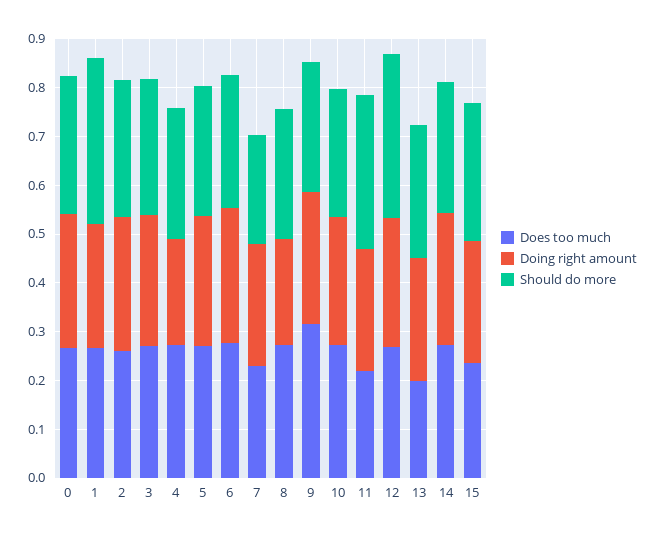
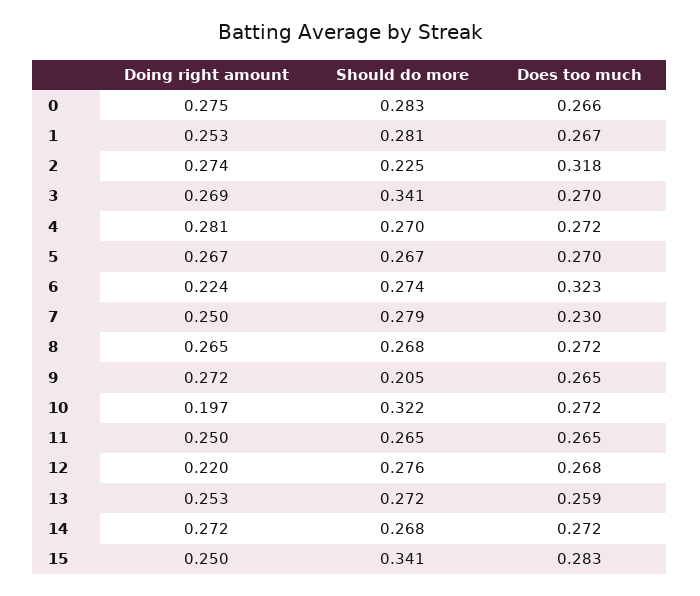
Should do more, 1: 0.34 -> 0.281
Does too much, 2: 0.26 -> 0.318
Should do more, 2: 0.28 -> 0.225
Should do more, 3: 0.28 -> 0.341
Doing right amount, 4: 0.22 -> 0.281
Does too much, 6: 0.28 -> 0.323
Doing right amount, 6: 0.28 -> 0.224
Should do more, 7: 0.22 -> 0.279
Doing right amount, 8: 0.22 -> 0.265
Does too much, 9: 0.32 -> 0.265
Should do more, 9: 0.26 -> 0.205
Doing right amount, 10: 0.26 -> 0.197
Should do more, 10: 0.26 -> 0.322
Does too much, 11: 0.22 -> 0.265
Should do more, 11: 0.32 -> 0.265
Doing right amount, 12: 0.26 -> 0.22
Should do more, 12: 0.34 -> 0.276
Does too much, 13: 0.2 -> 0.259
Does too much, 15: 0.24 -> 0.283
Should do more, 15: 0.28 -> 0.341

